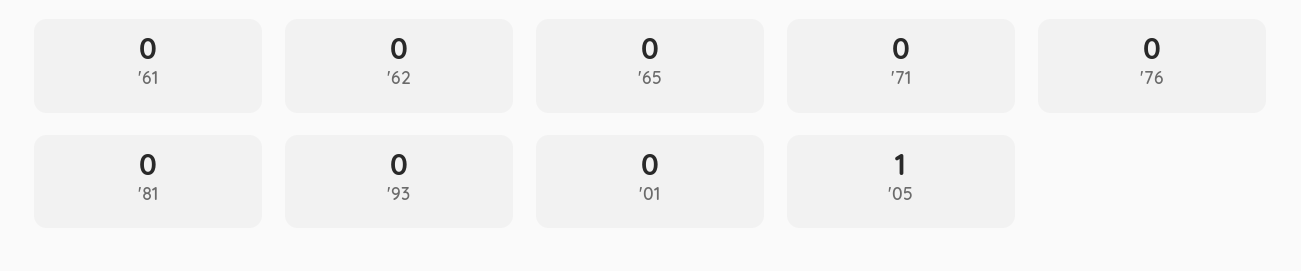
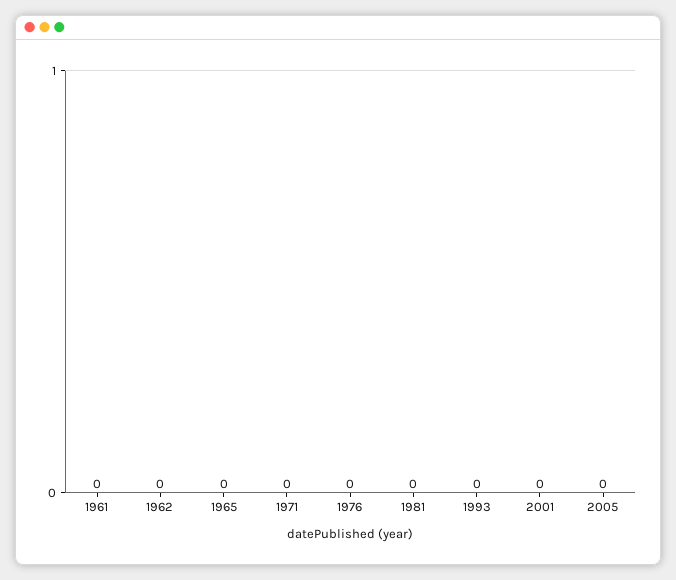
'05: 1 -> 0

